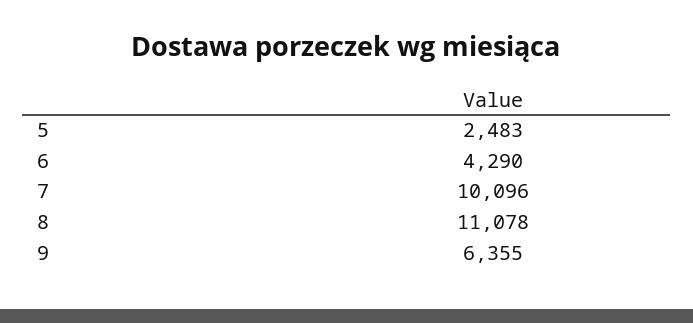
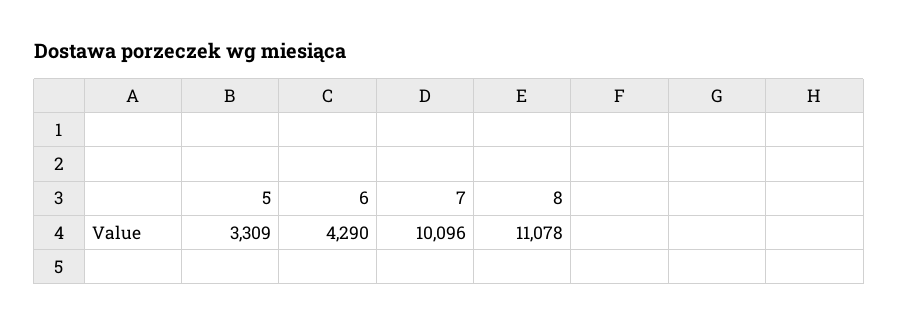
5: 2483 -> 3309
9: 6355 -> none

